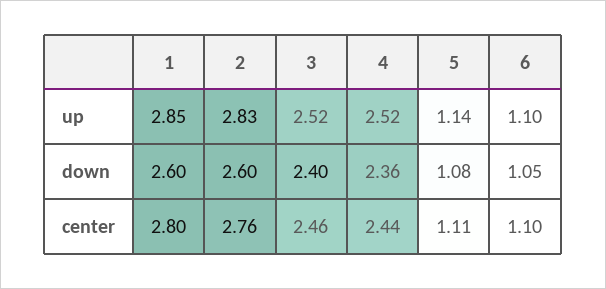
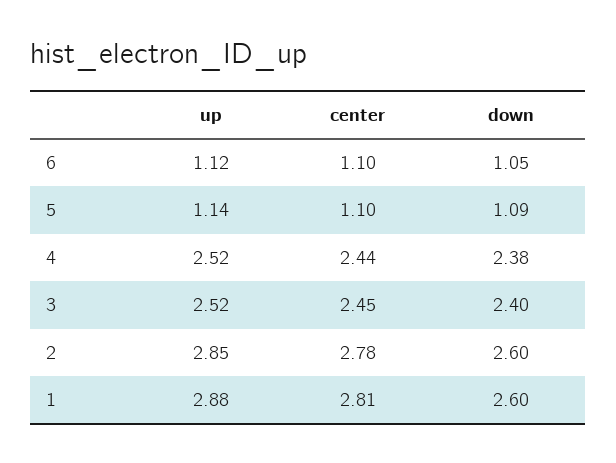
1, up: 2.85 -> 2.88
2, up: 2.83 -> 2.85
6, up: 1.1 -> 1.12
4, down: 2.36 -> 2.38
5, down: 1.08 -> 1.09
1, center: 2.8 -> 2.81
2, center: 2.76 -> 2.78
3, center: 2.46 -> 2.45
5, center: 1.11 -> 1.1

